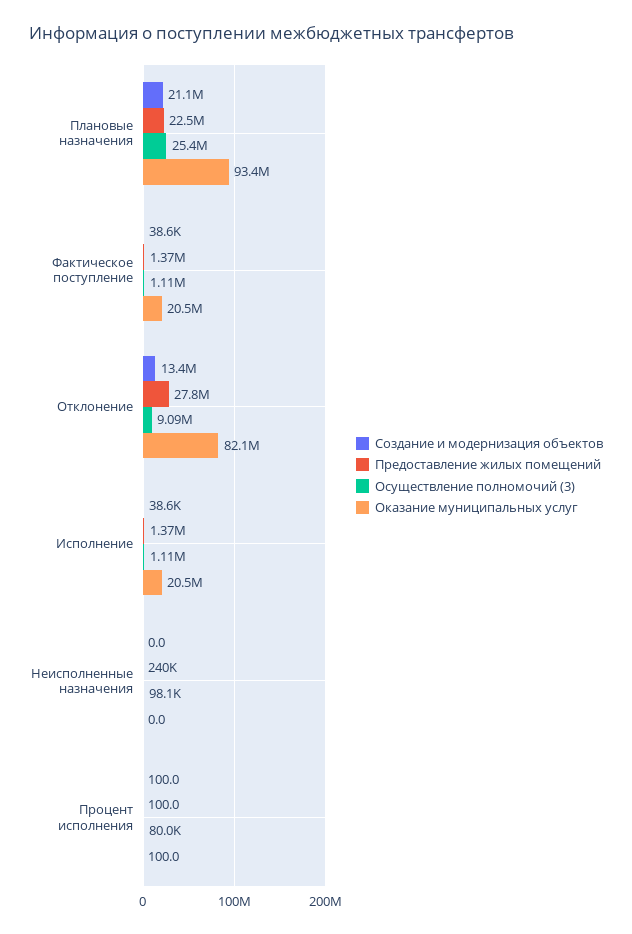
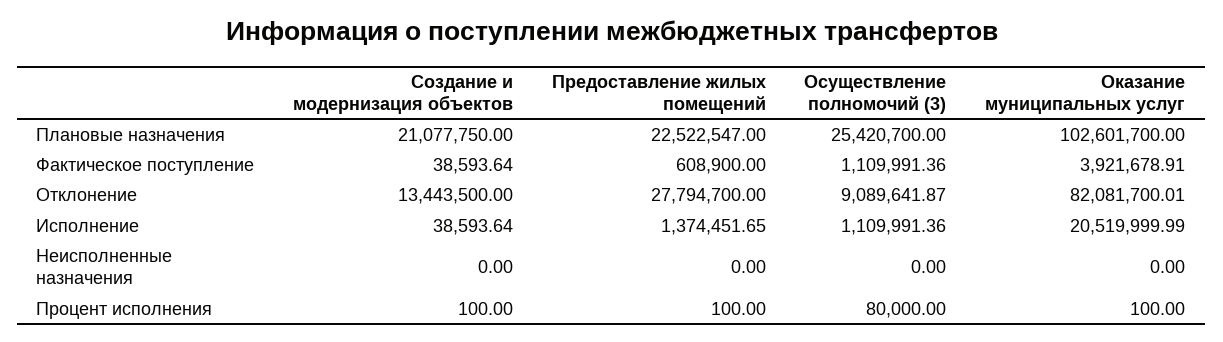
Оказание муниципальных услуг, Плановые назначения: 93400000 -> 102601700
Предоставление жилых помещений, Фактическое поступление: 1370000 -> 608900
Оказание муниципальных услуг, Фактическое поступление: 20500000 -> 3921678.91
Предоставление жилых помещений, Неисполненные назначения: 240000 -> 0
Осуществление полномочий (3), Неисполненные назначения: 98100 -> 0

